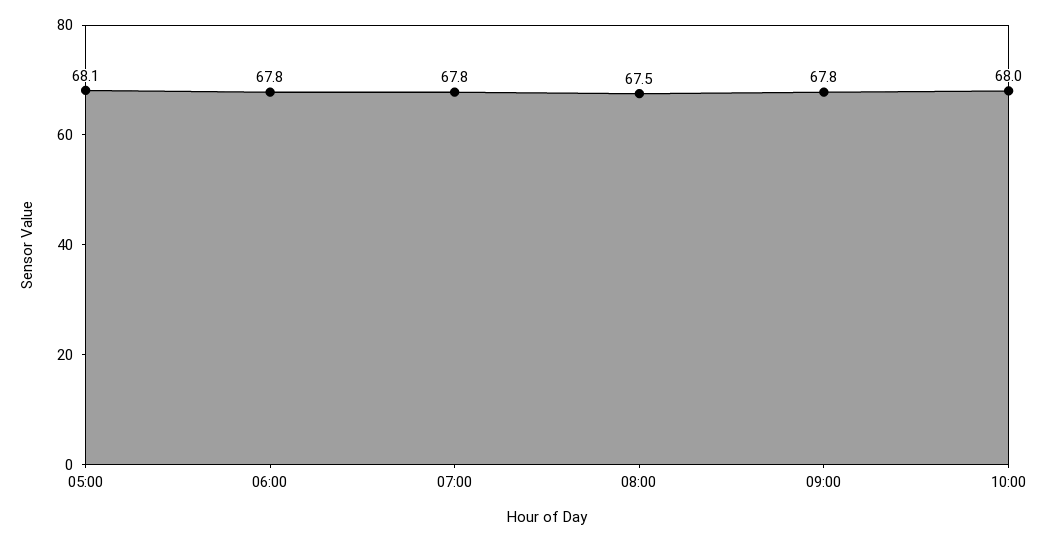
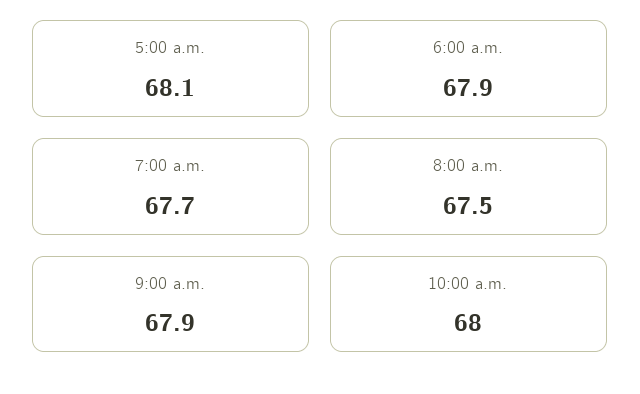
06:00: 67.8 -> 67.9
07:00: 67.8 -> 67.7
09:00: 67.8 -> 67.9

